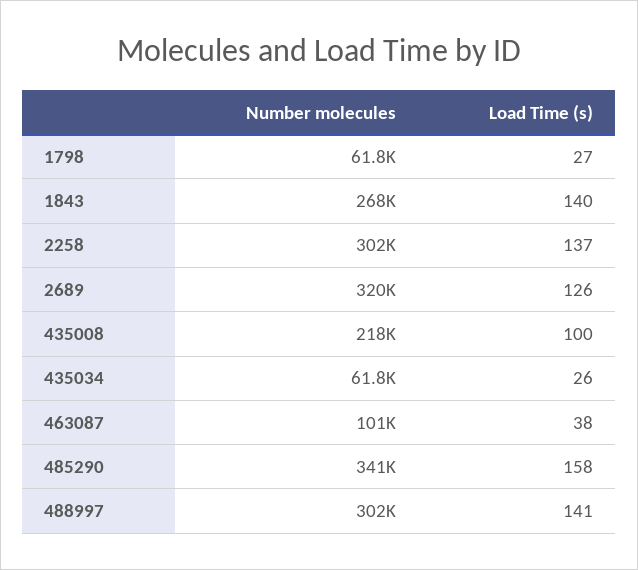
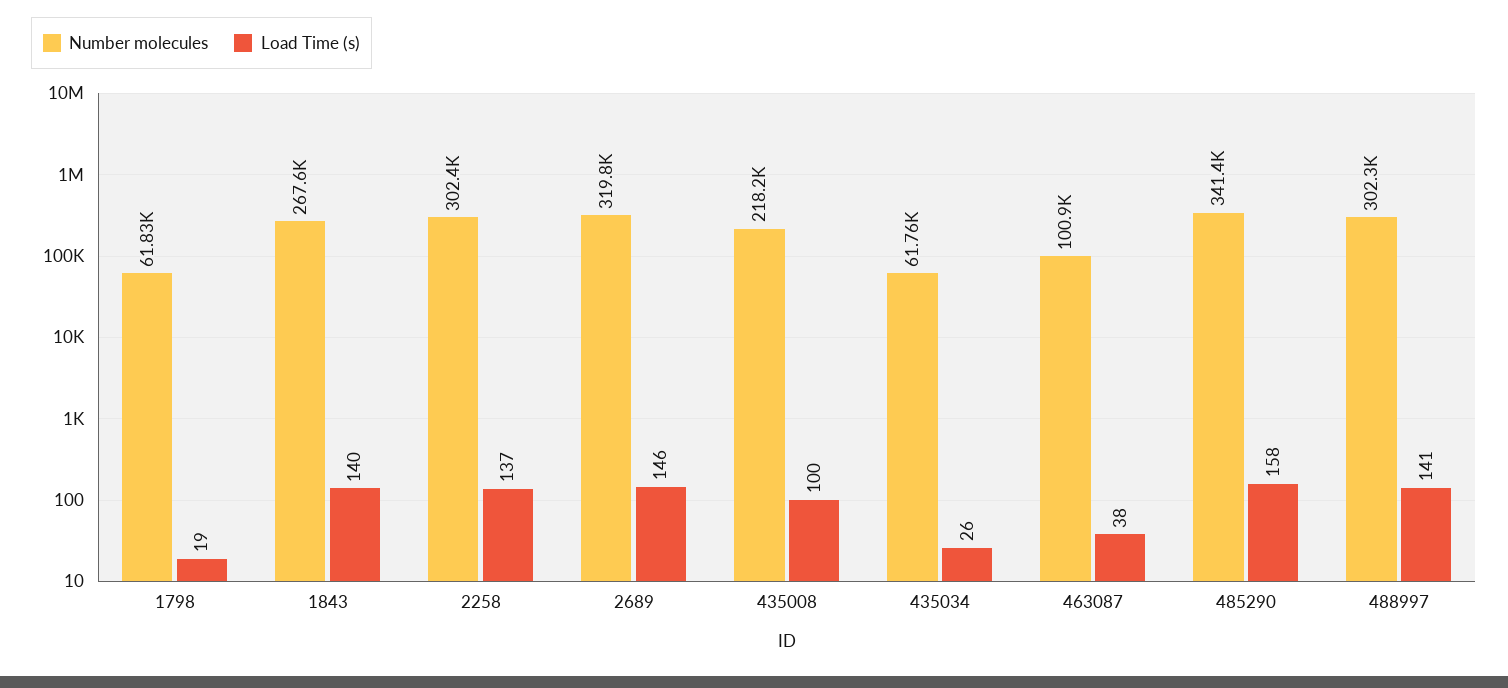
Load Time (s), 1798: 27 -> 19
Load Time (s), 2689: 126 -> 146

